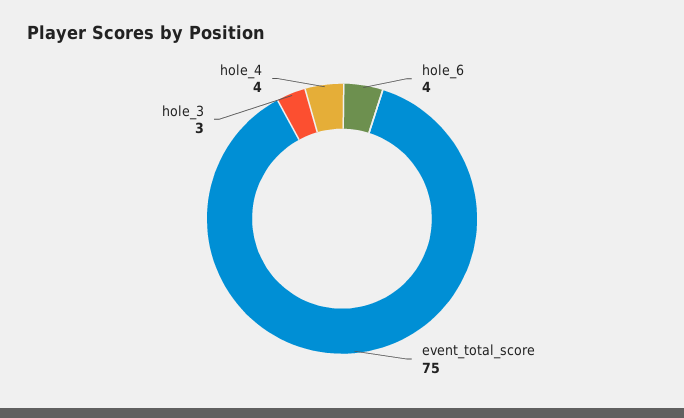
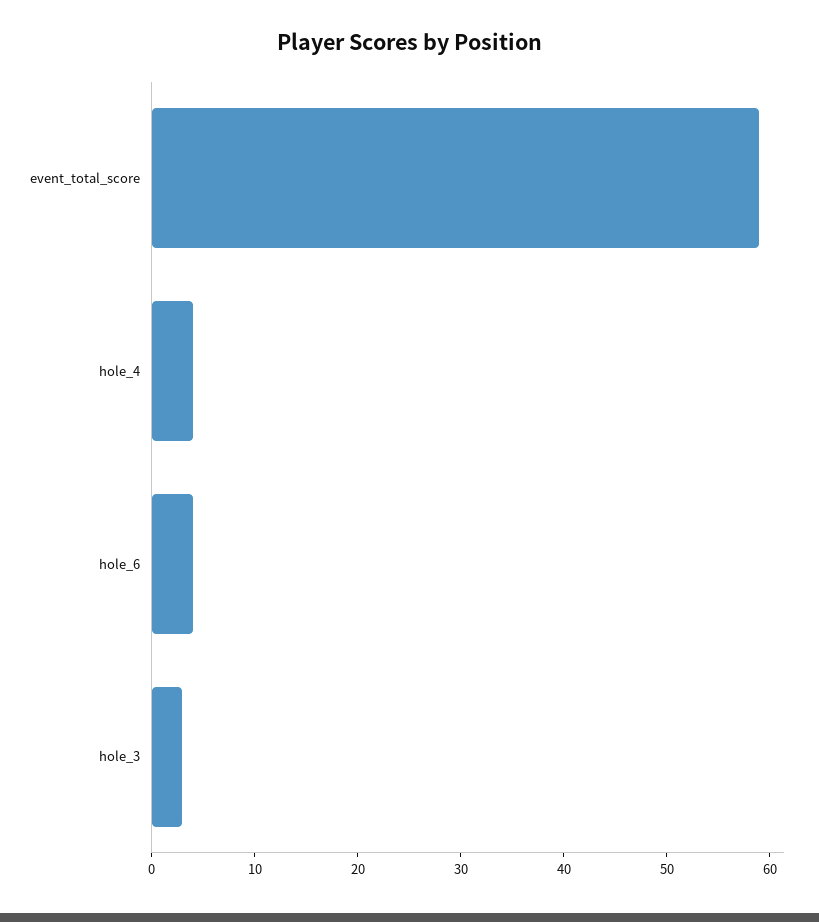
event_total_score: 75 -> 59

